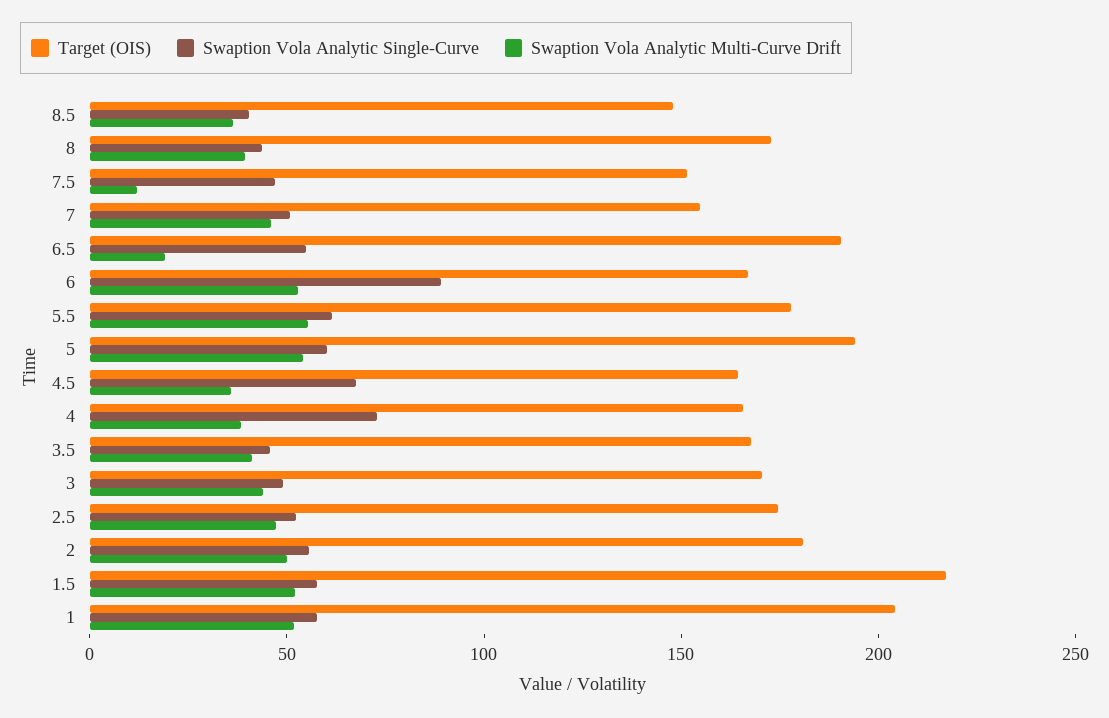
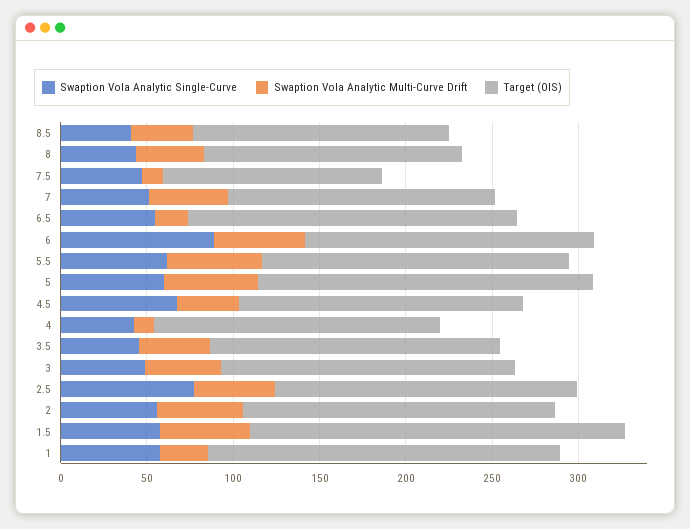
Target (OIS), 8: 170 -> 150
Target (OIS), 7.5: 150 -> 130
Swaption Vola Analytic Single-Curve, 4: 70 -> 40
Swaption Vola Analytic Multi-Curve Drift, 4: 40 -> 10
Swaption Vola Analytic Single-Curve, 2.5: 50 -> 80
Swaption Vola Analytic Multi-Curve Drift, 1: 50 -> 30

